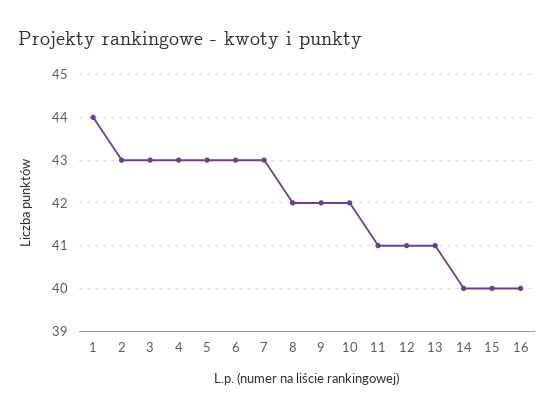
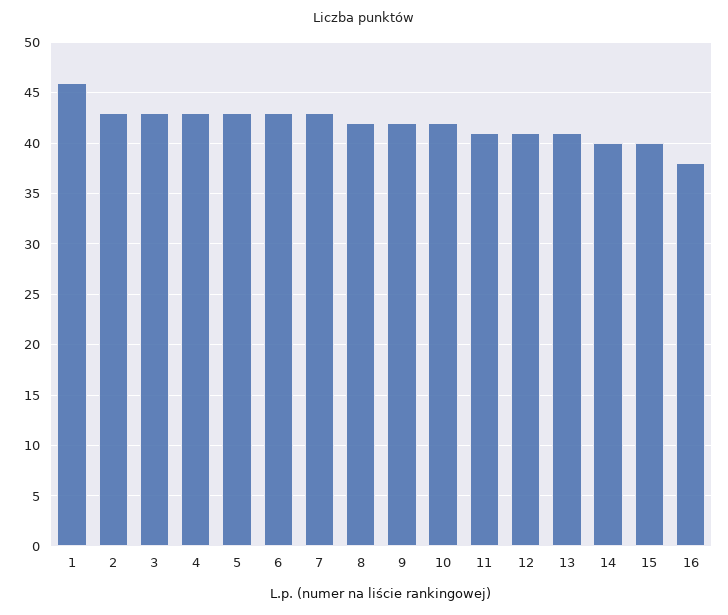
1: 44 -> 46
16: 40 -> 38

